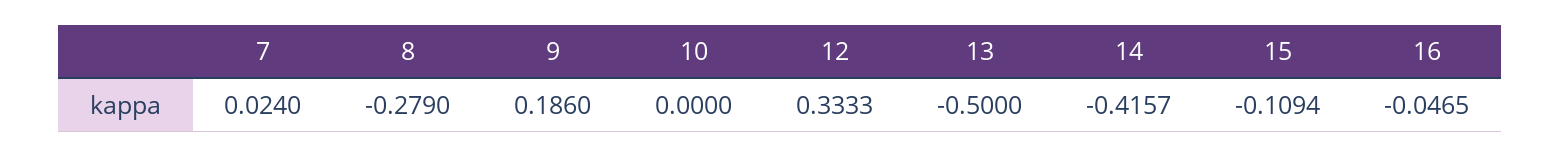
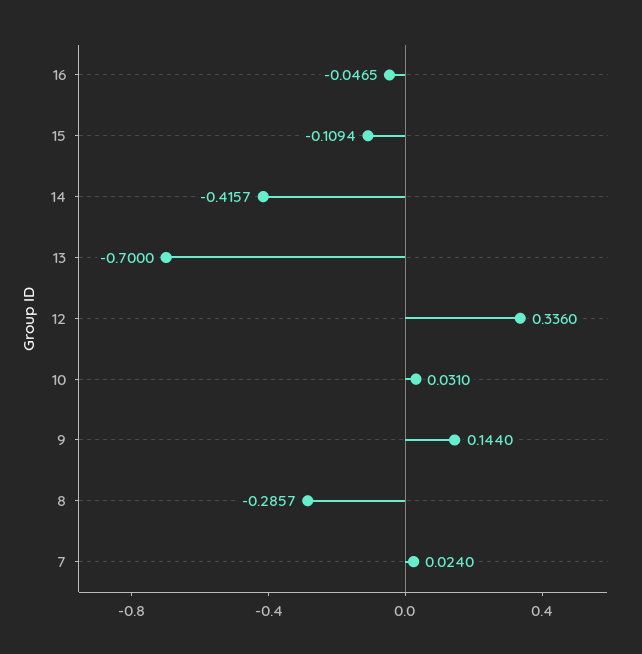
8: -0.279 -> -0.2857
9: 0.186 -> 0.144
10: 0 -> 0.031
12: 0.3333 -> 0.336
13: -0.5 -> -0.7

